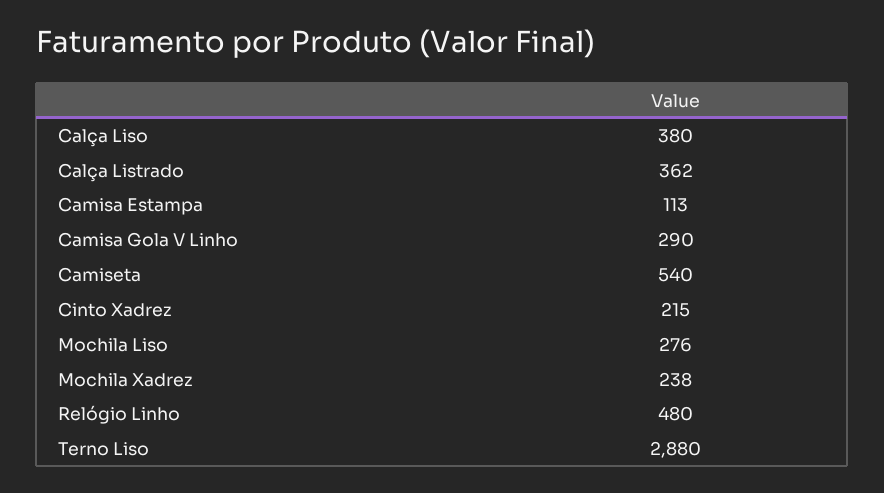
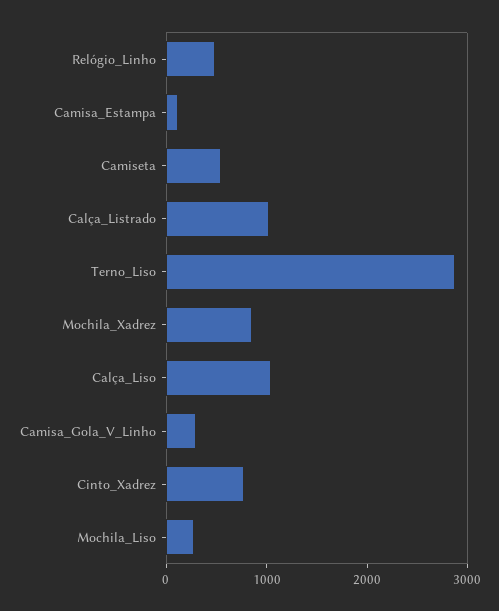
Calça Liso: 380 -> 1000
Calça Listrado: 362 -> 1000
Cinto Xadrez: 215 -> 800
Mochila Xadrez: 238 -> 800

